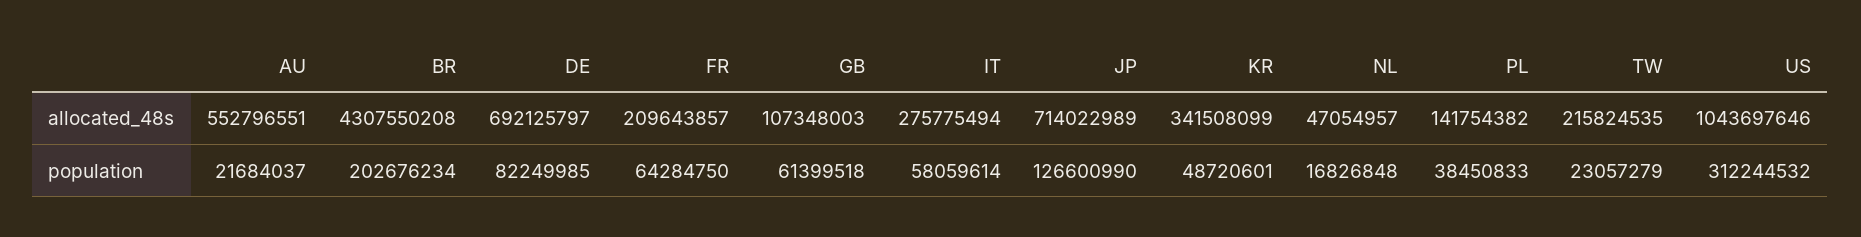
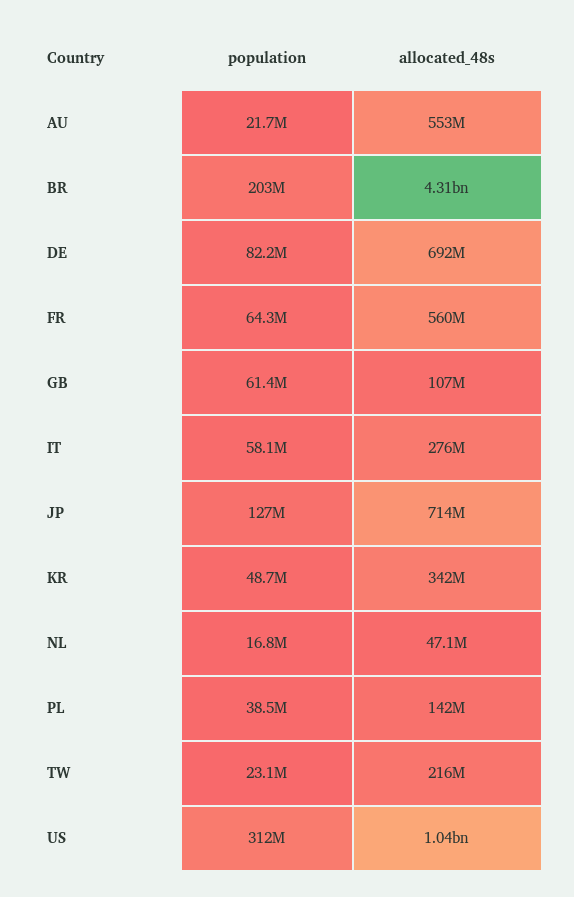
FR, allocated_48s: 209643857 -> 560000000

